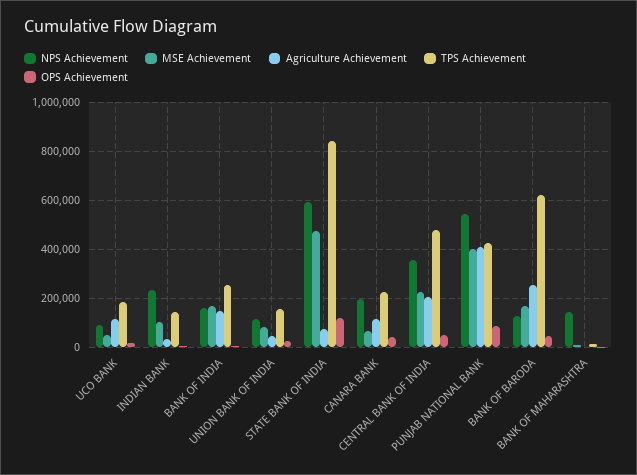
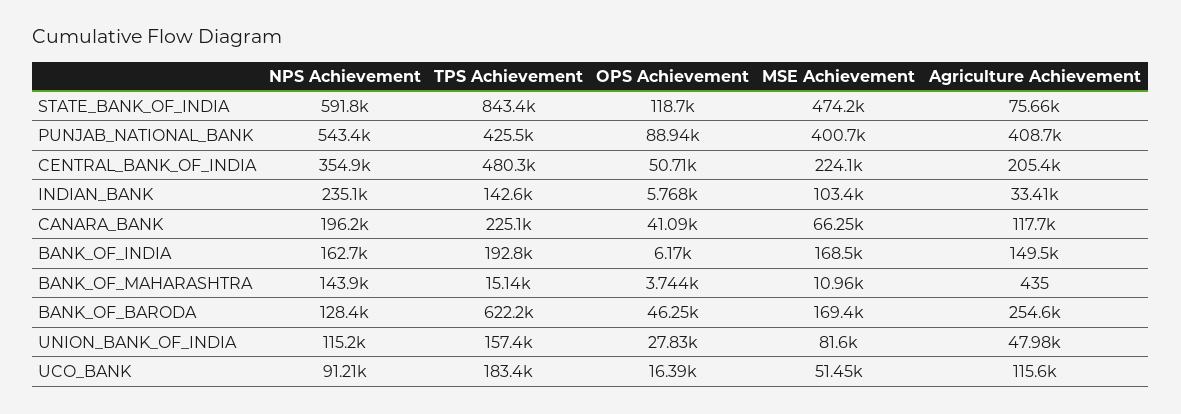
TPS Achievement, BANK OF INDIA: 250000 -> 192800

